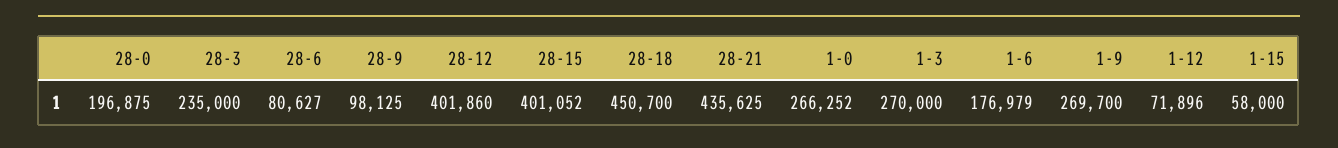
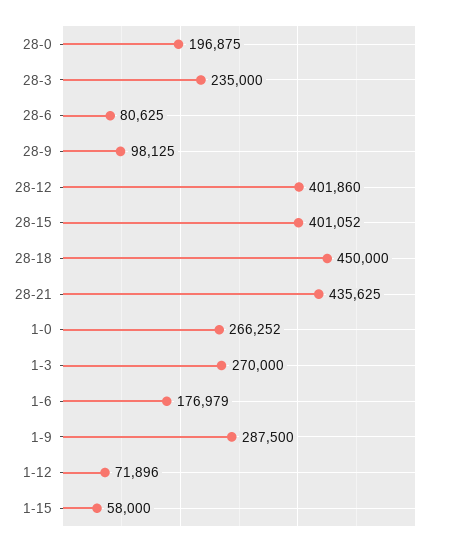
28-6: 80627 -> 80625
28-18: 450700 -> 450000
1-9: 269700 -> 287500

